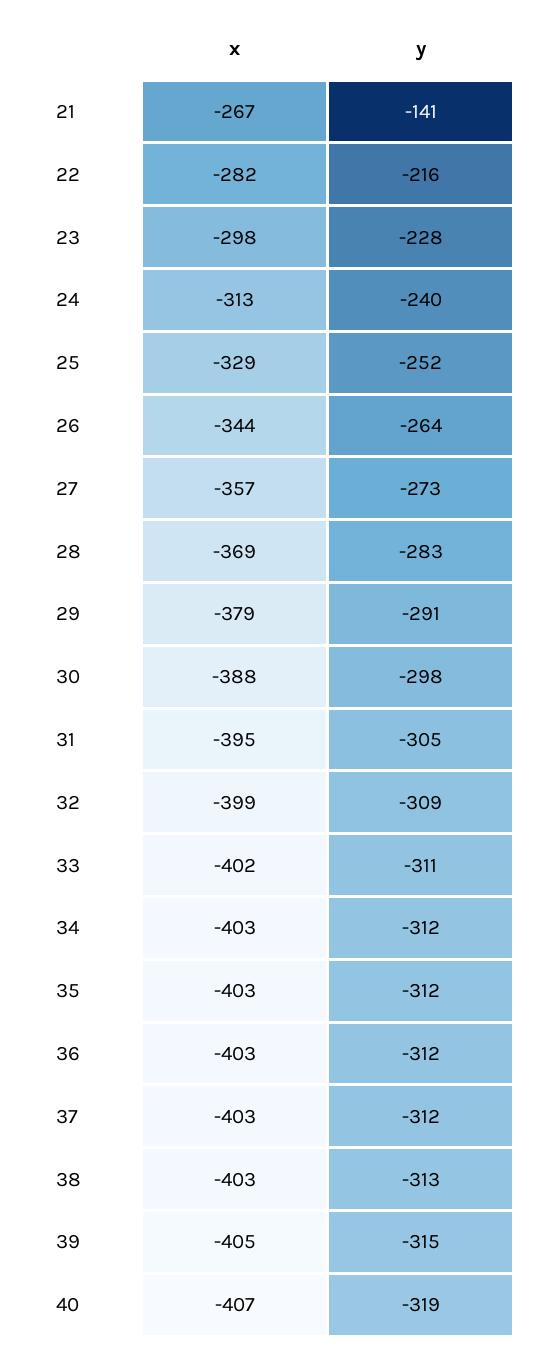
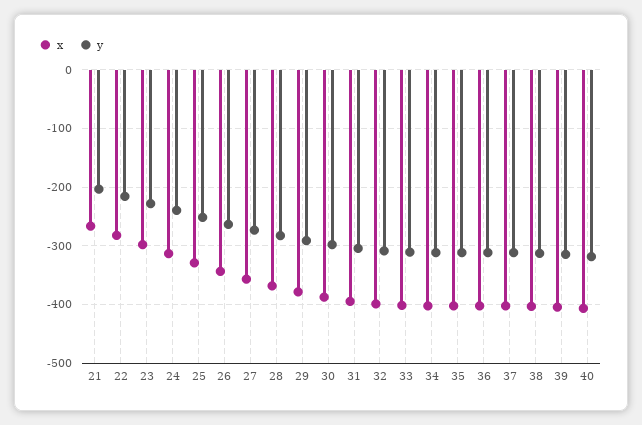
y, 21: -141 -> -200

